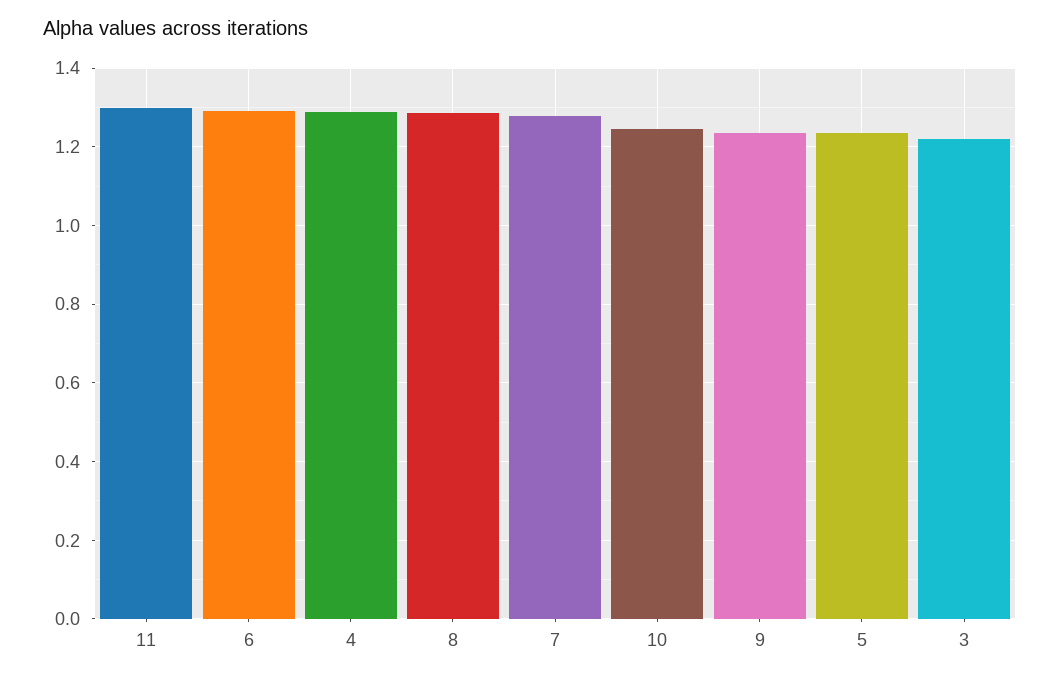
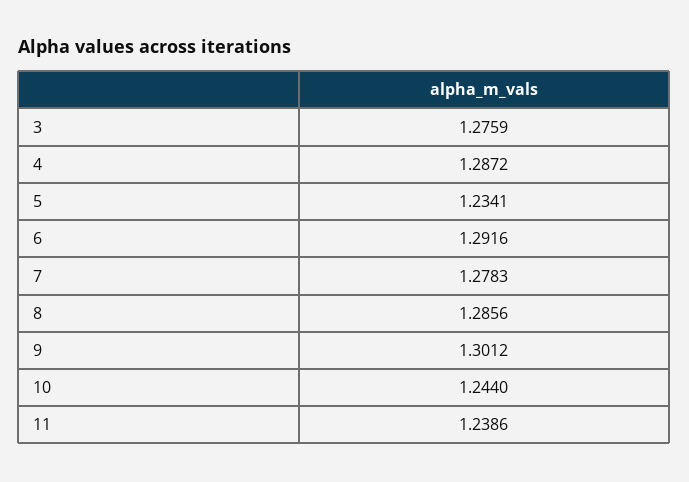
11: 1.3 -> 1.2386
9: 1.24 -> 1.3012
3: 1.22 -> 1.2759

